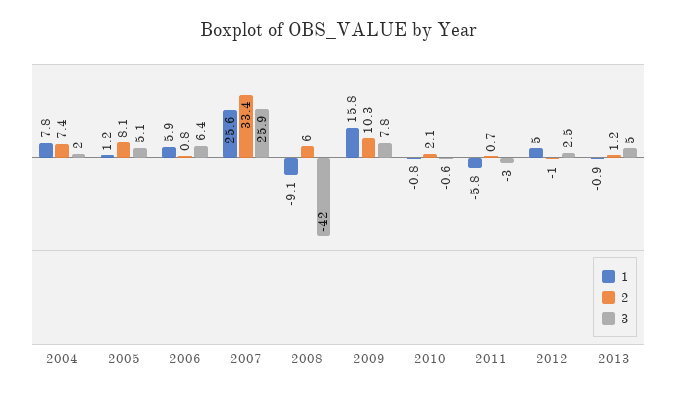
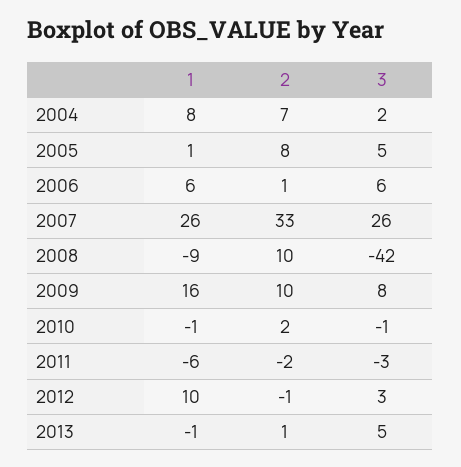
2, 2008: 6 -> 10
2, 2011: 0.7 -> -2
1, 2012: 5 -> 10

